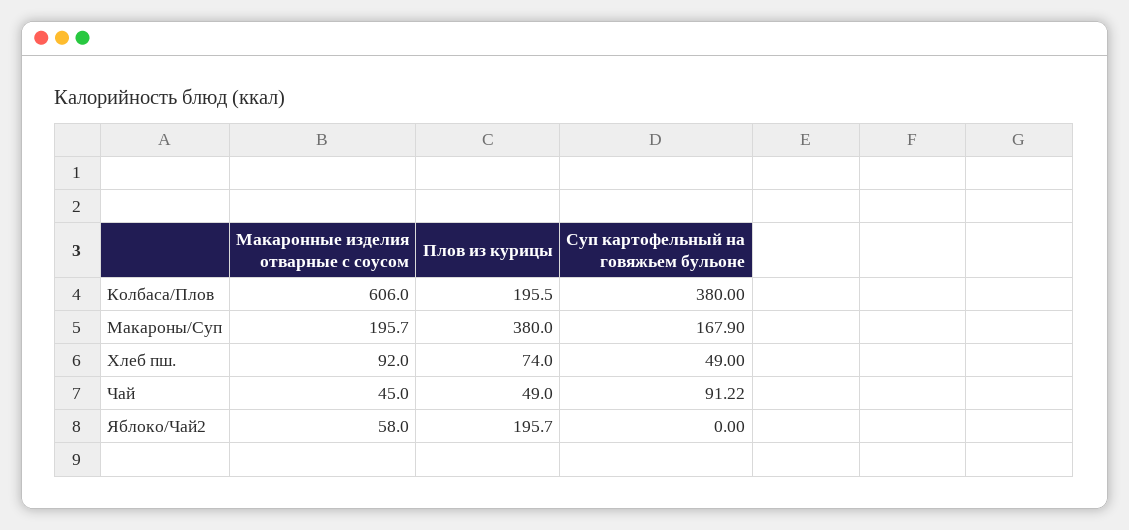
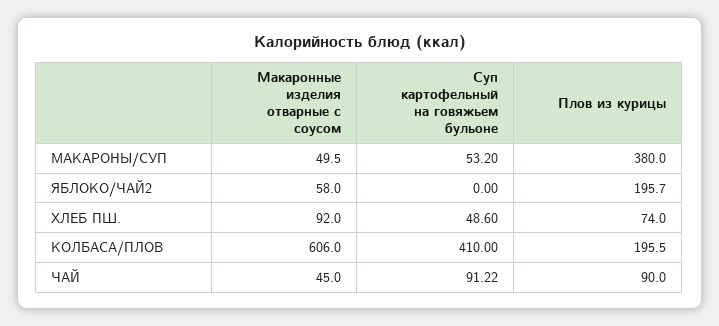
Суп картофельный на говяжьем бульоне, Колбаса/Плов: 380 -> 410
Макаронные изделия отварные с соусом, Макароны/Суп: 195.7 -> 49.5
Суп картофельный на говяжьем бульоне, Макароны/Суп: 167.9 -> 53.2
Суп картофельный на говяжьем бульоне, Хлеб пш.: 49 -> 48.6
Плов из курицы, Чай: 49 -> 90

